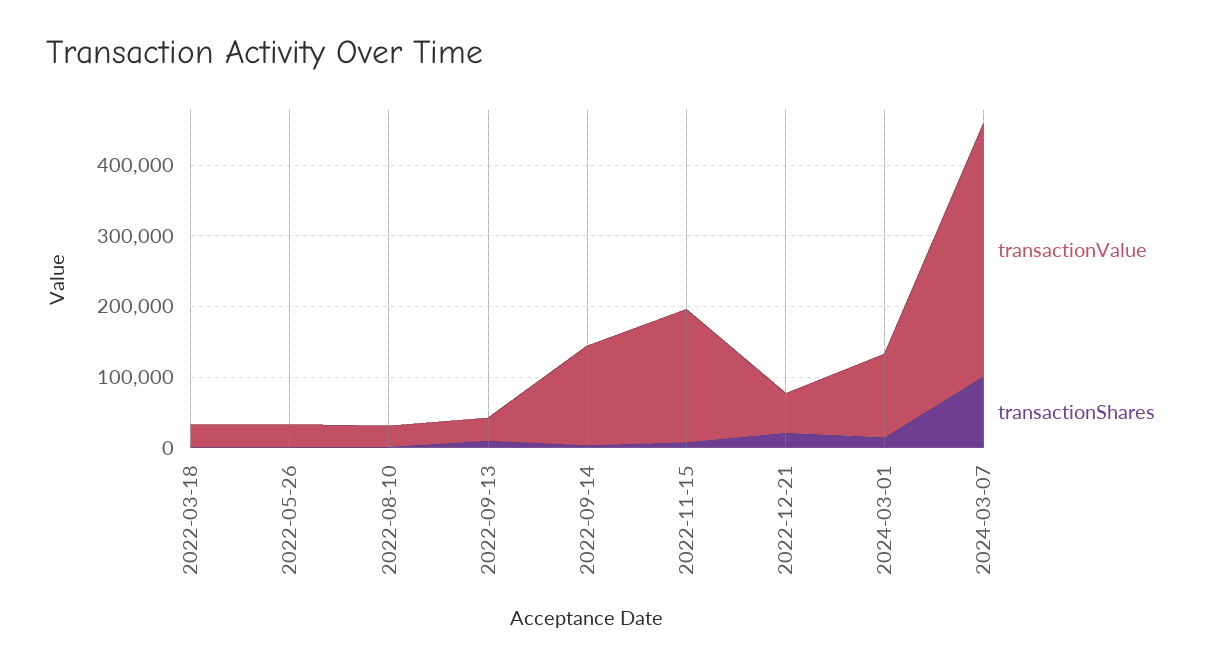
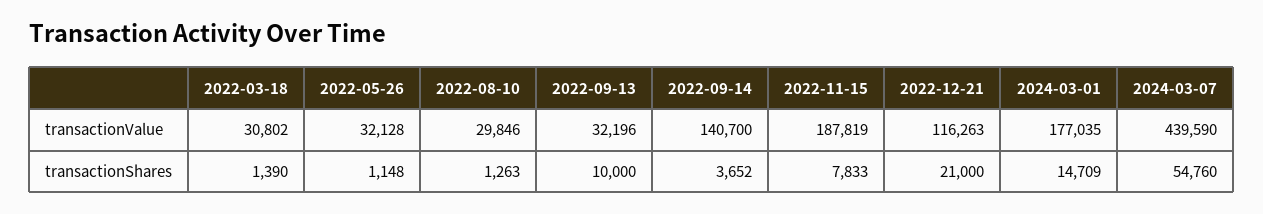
transactionValue, 2022-12-21: 60000 -> 116263
transactionValue, 2024-03-01: 120000 -> 177035
transactionValue, 2024-03-07: 360000 -> 439590
transactionShares, 2024-03-07: 100000 -> 54760

